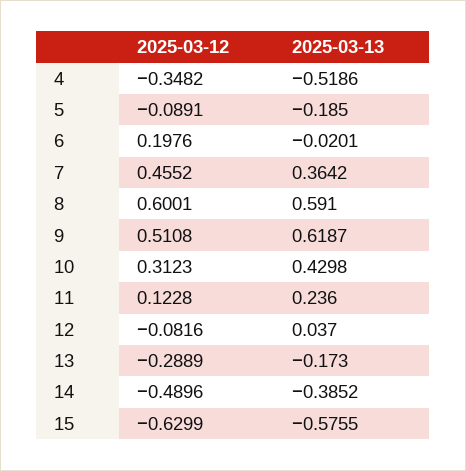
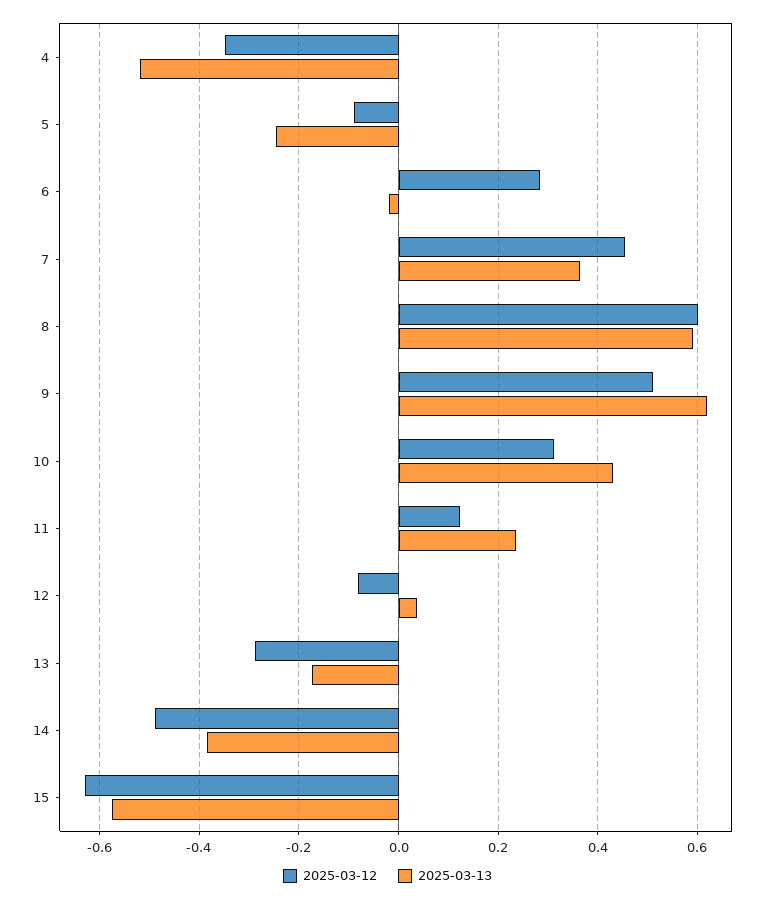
2025-03-13, 5: -0.185 -> -0.24
2025-03-12, 6: 0.1976 -> 0.28

